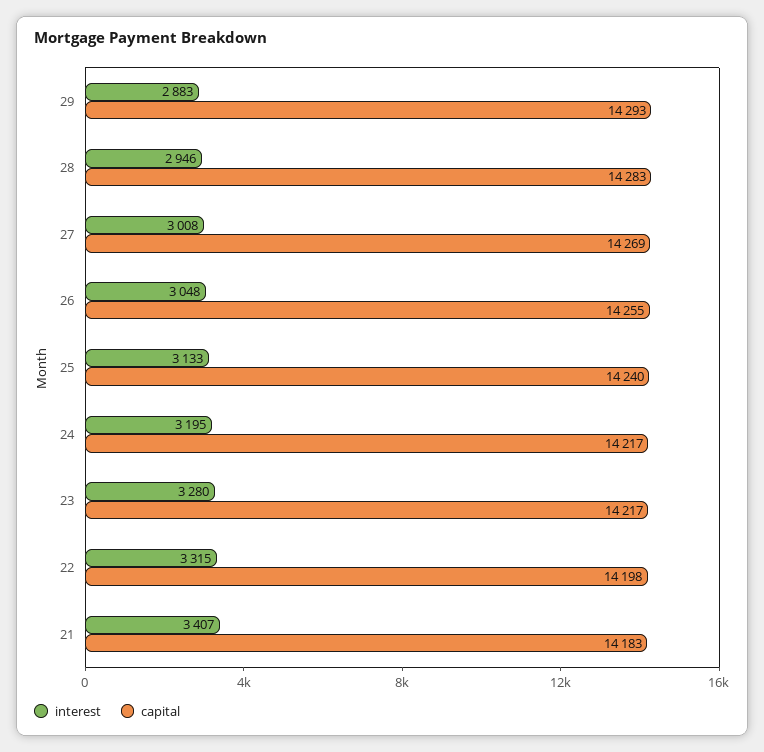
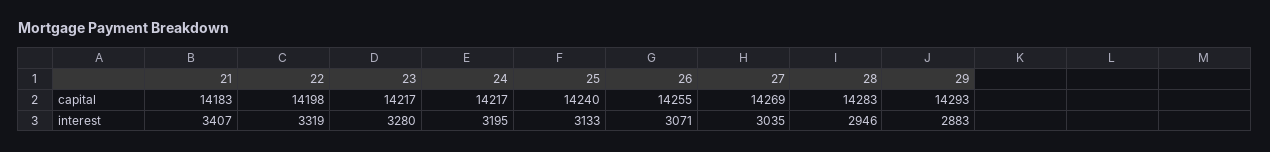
interest, 27: 3008 -> 3035
interest, 26: 3048 -> 3071
interest, 22: 3315 -> 3319

